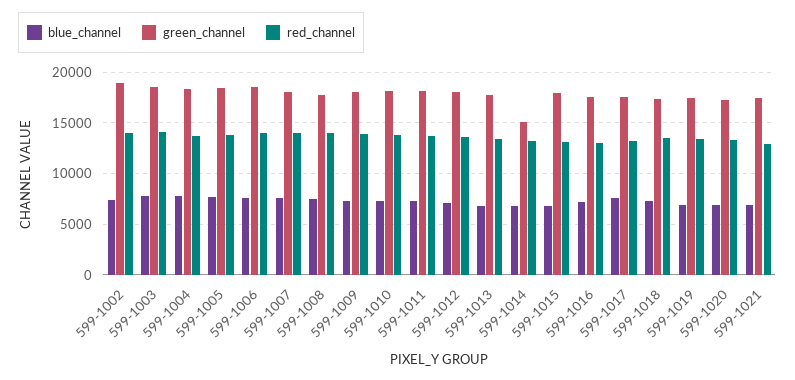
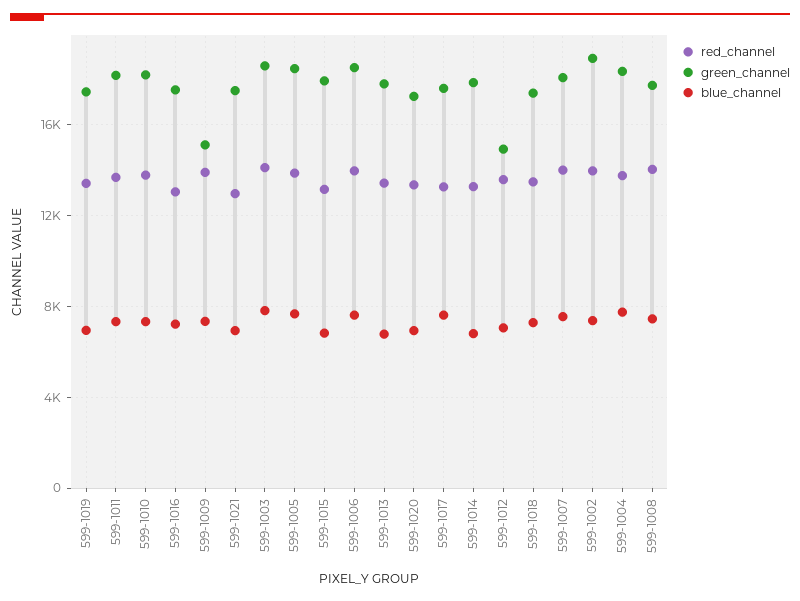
green_channel, 599-1009: 18000 -> 15000
green_channel, 599-1012: 18000 -> 15000
green_channel, 599-1014: 15000 -> 18000

